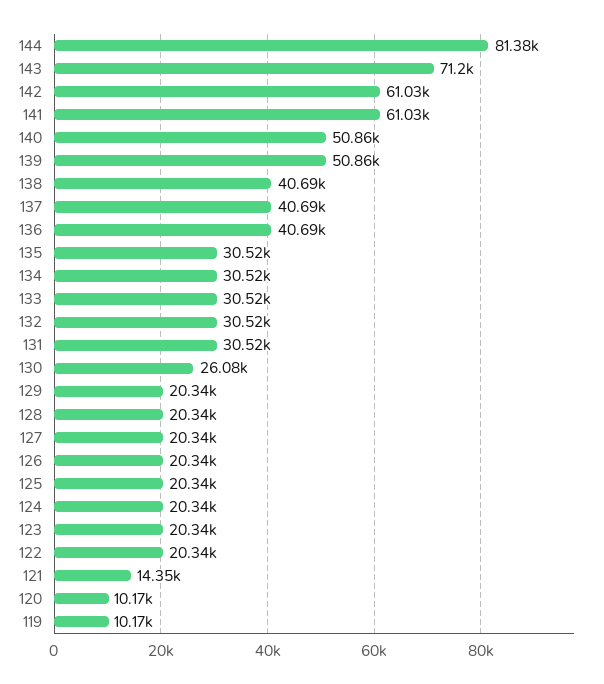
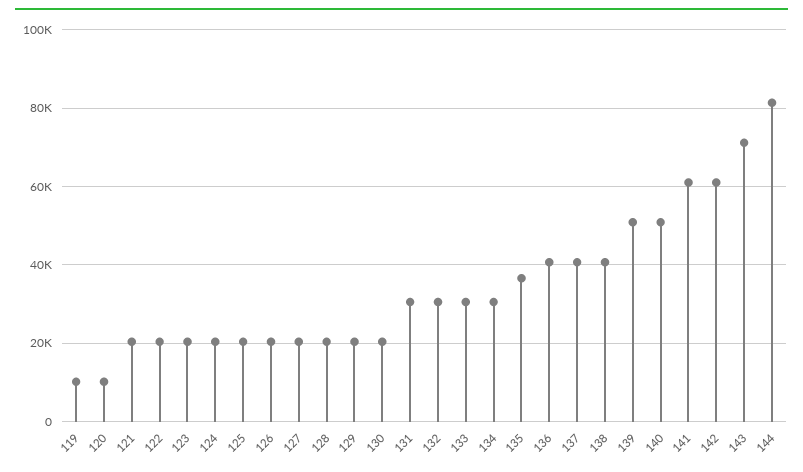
135: 30520 -> 36000
130: 26080 -> 20000
121: 14350 -> 20000

